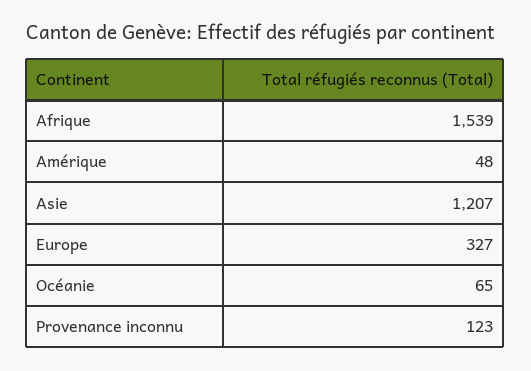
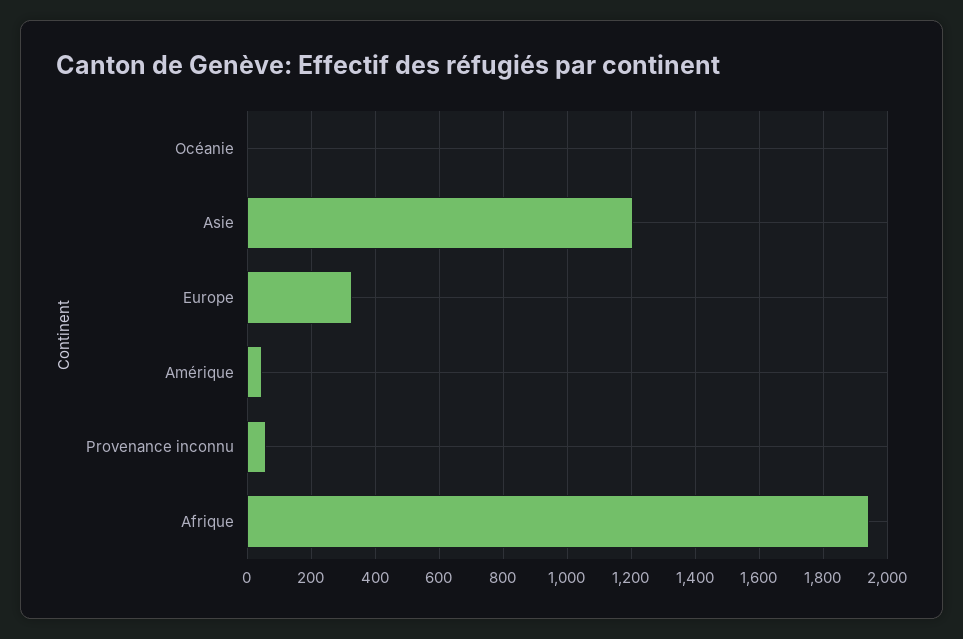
Afrique: 1539 -> 1940
Océanie: 65 -> 0
Provenance inconnu: 123 -> 60

